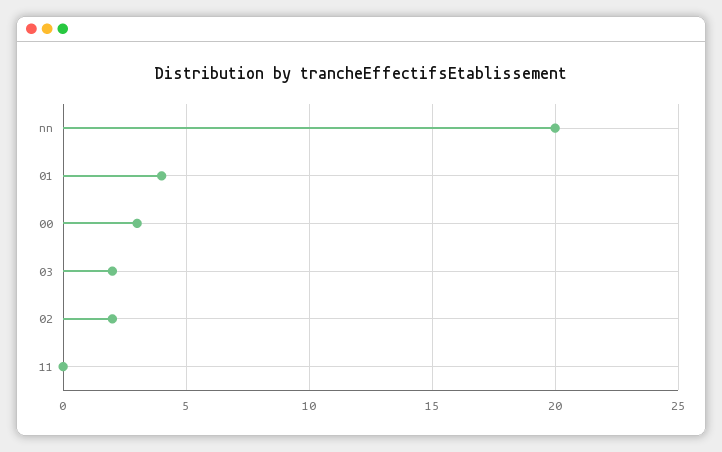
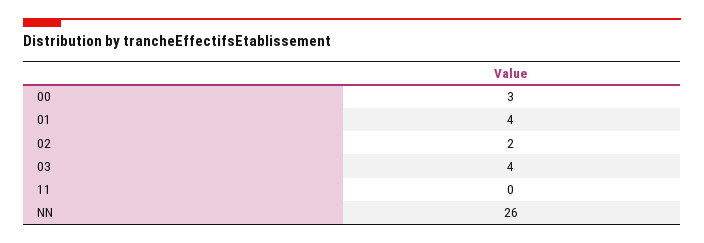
nn: 20 -> 26
03: 2 -> 4

